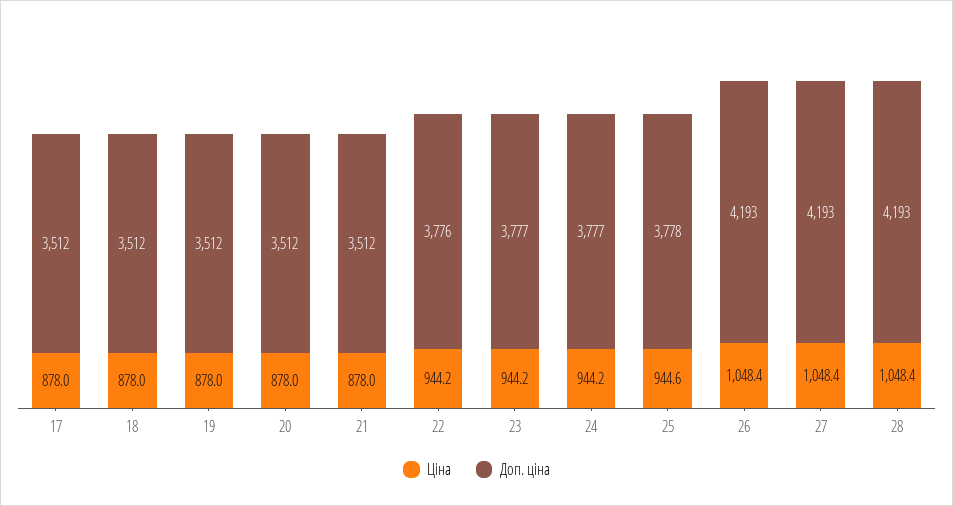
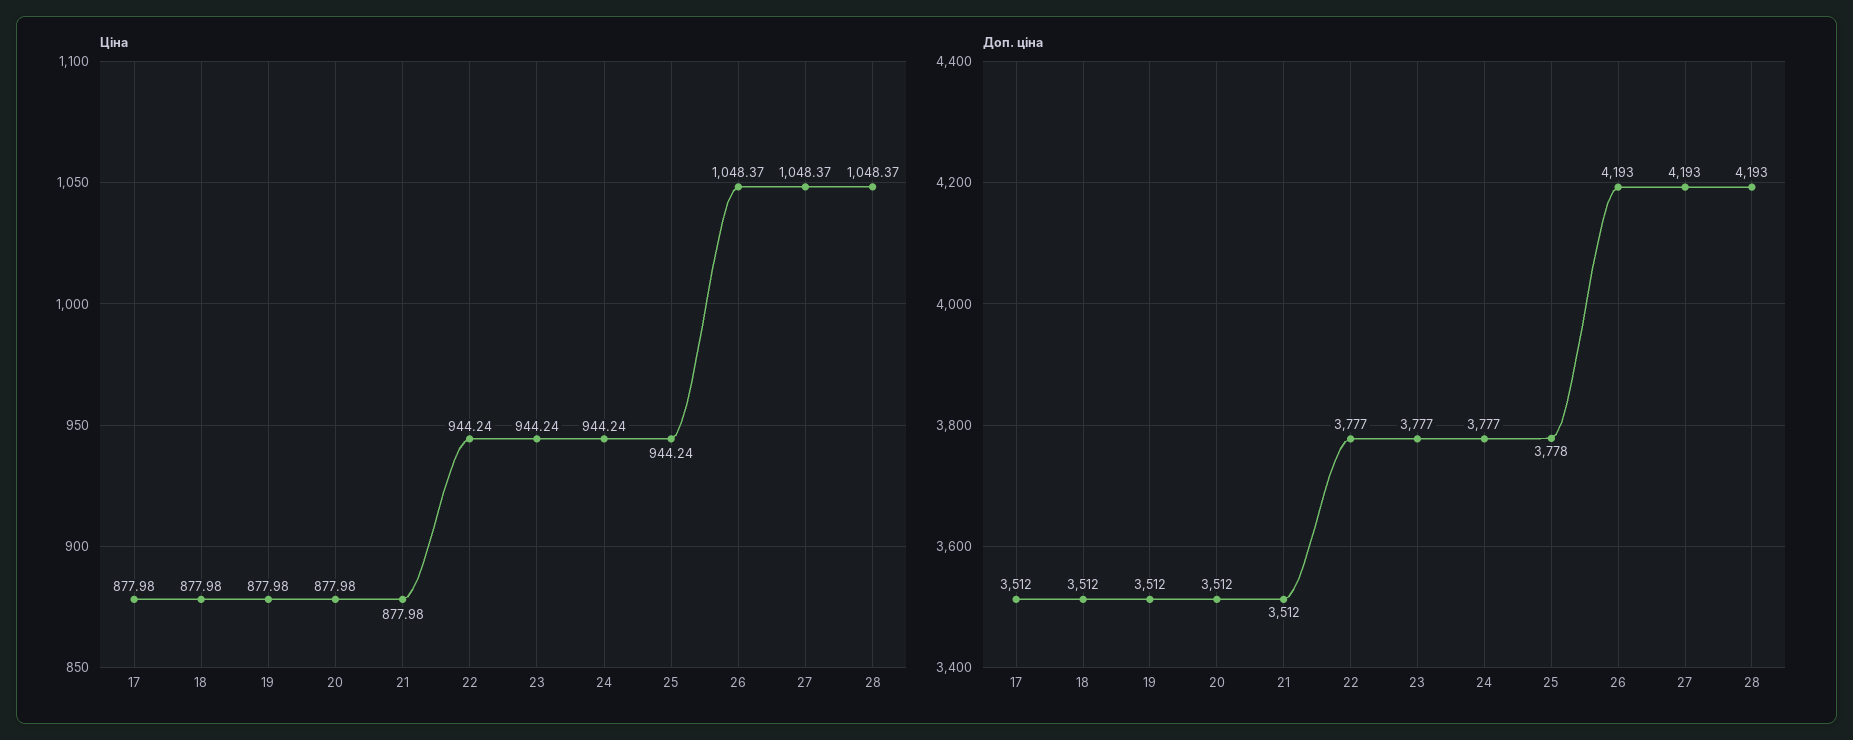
Доп. ціна, 22: 3776 -> 3777
Ціна, 25: 944.6 -> 944.24

